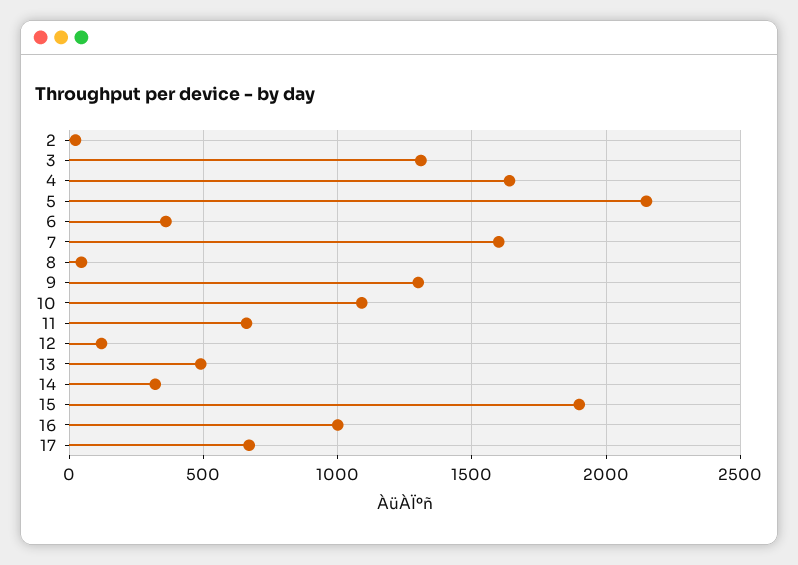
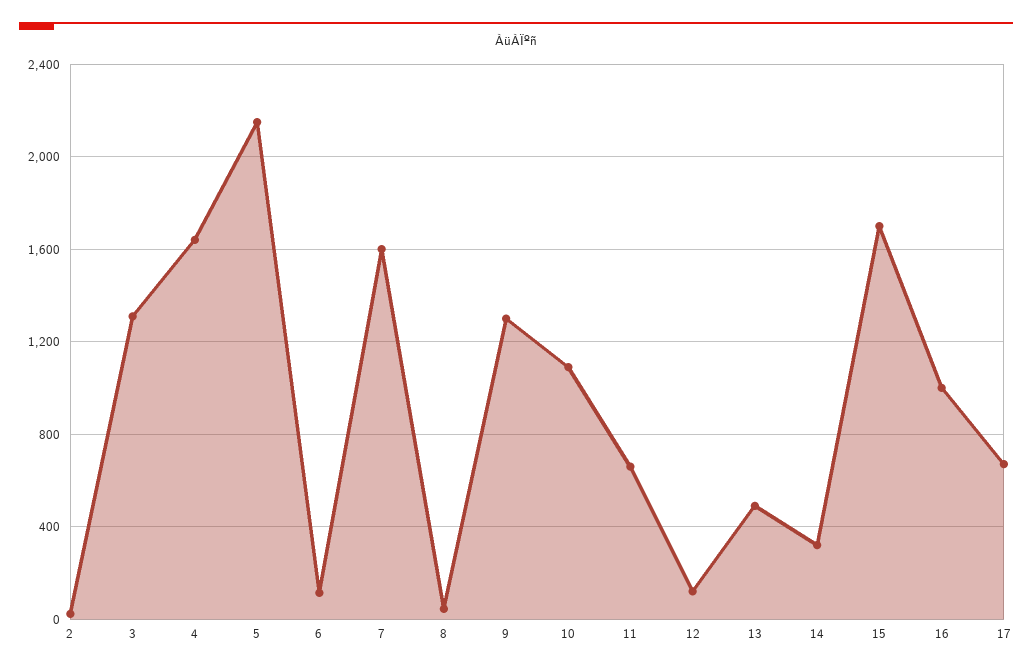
6: 350 -> 100
15: 1900 -> 1700

